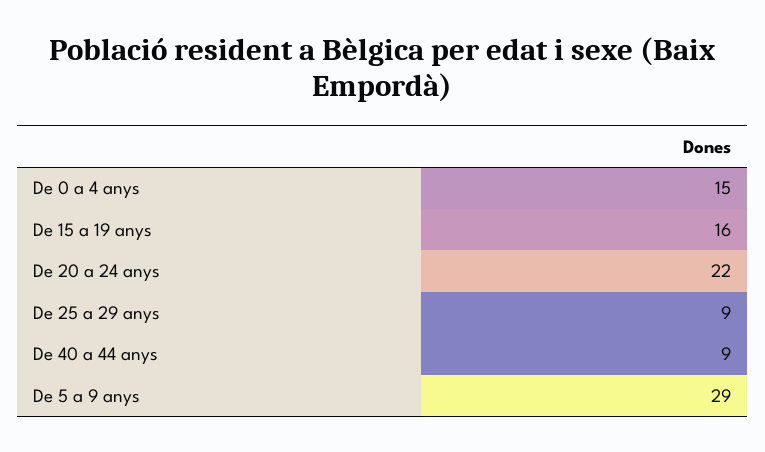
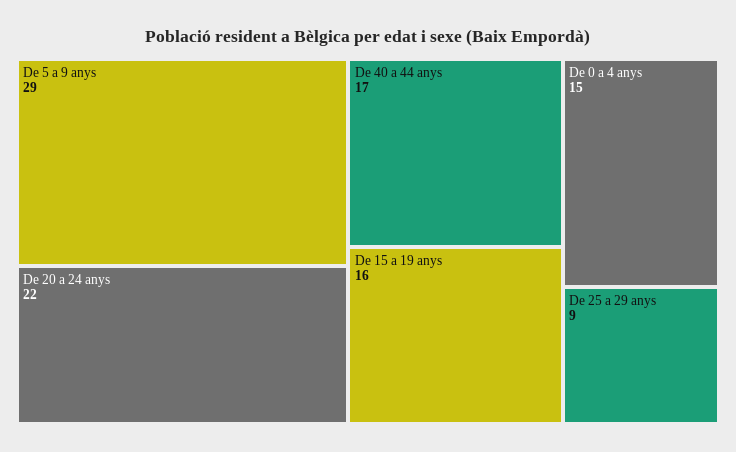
De 40 a 44 anys: 9 -> 17

